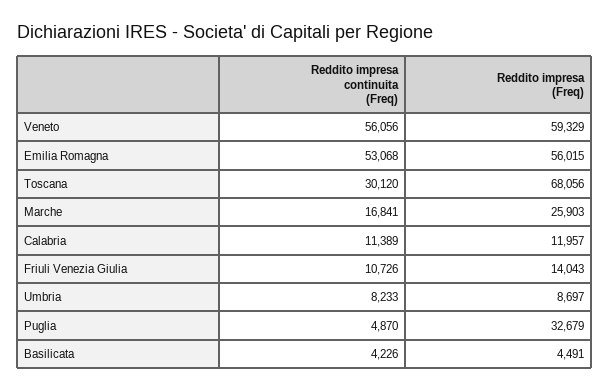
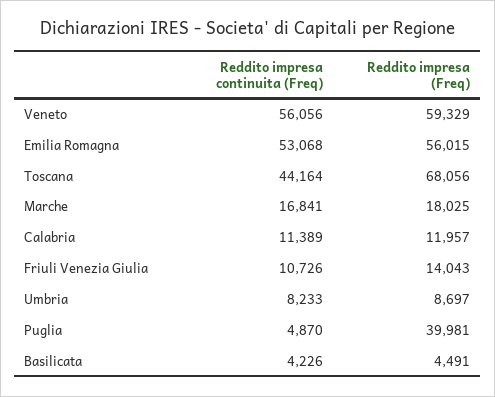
Reddito impresa continuita (Freq), Toscana: 30120 -> 44164
Reddito impresa (Freq), Marche: 25903 -> 18025
Reddito impresa (Freq), Puglia: 32679 -> 39981

